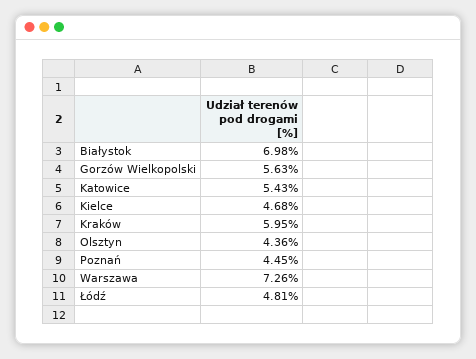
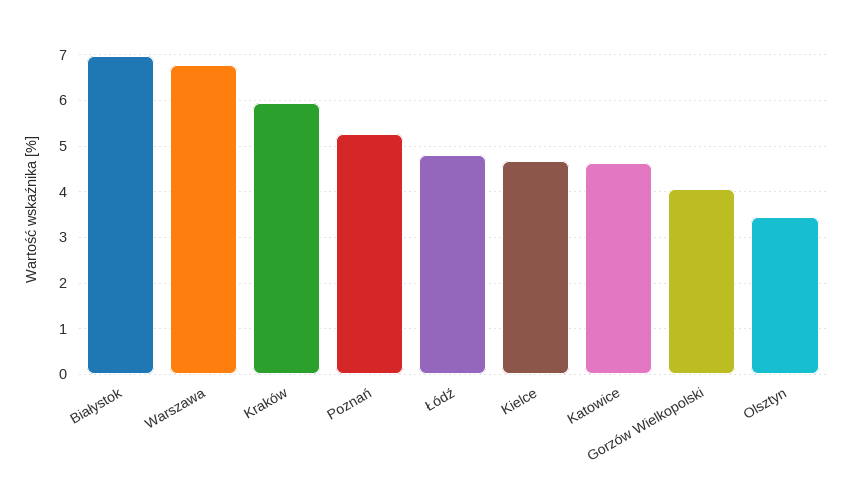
Gorzów Wielkopolski: 5.63 -> 4
Katowice: 5.43 -> 4.6
Olsztyn: 4.36 -> 3.4
Poznań: 4.45 -> 5.2
Warszawa: 7.26 -> 6.8

